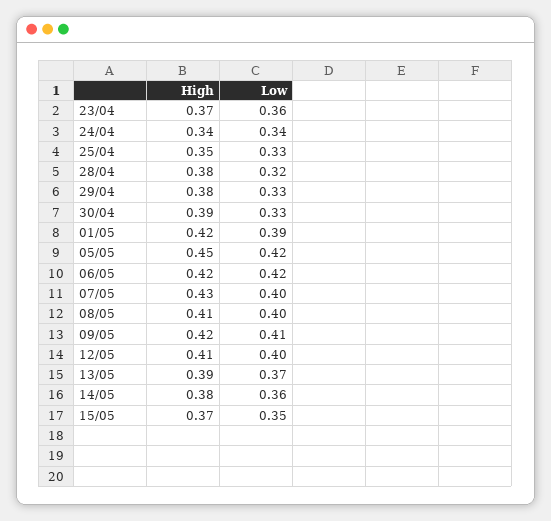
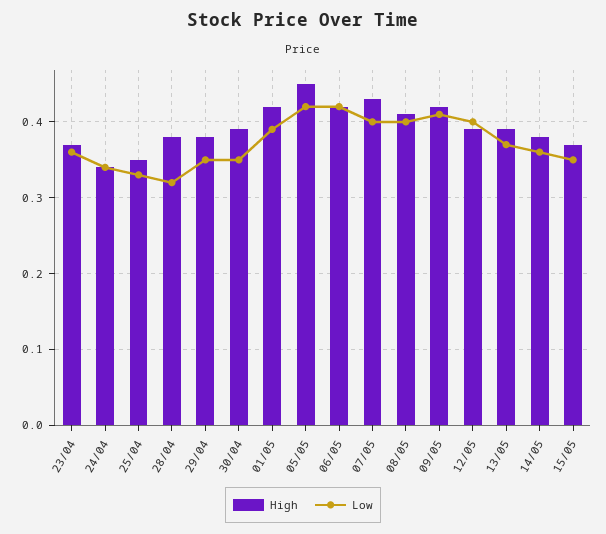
Low, 29/04: 0.33 -> 0.35
Low, 30/04: 0.33 -> 0.35
High, 12/05: 0.41 -> 0.39

